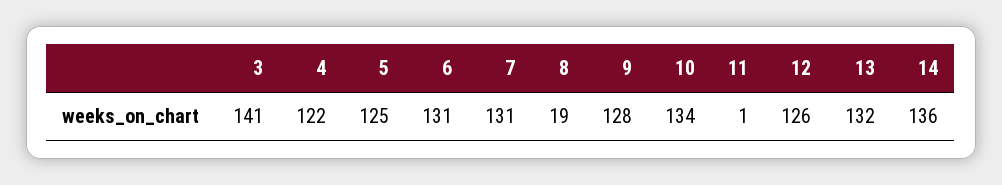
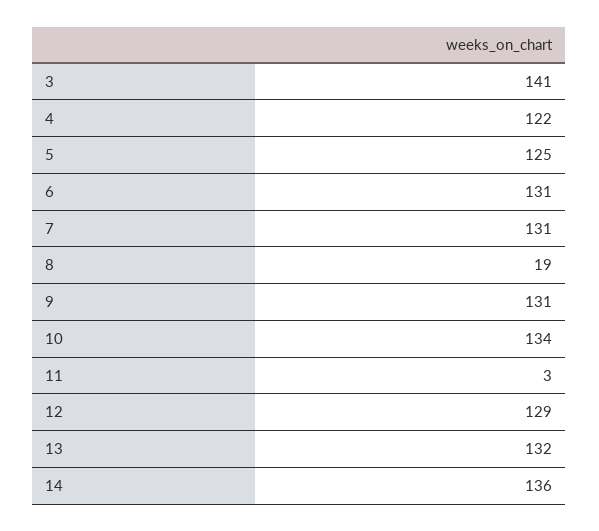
9: 128 -> 131
11: 1 -> 3
12: 126 -> 129

